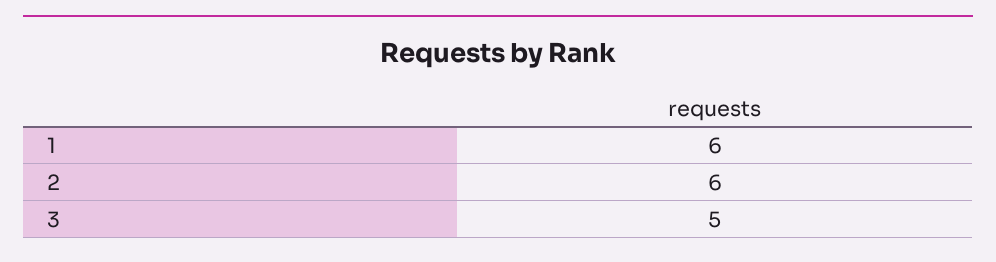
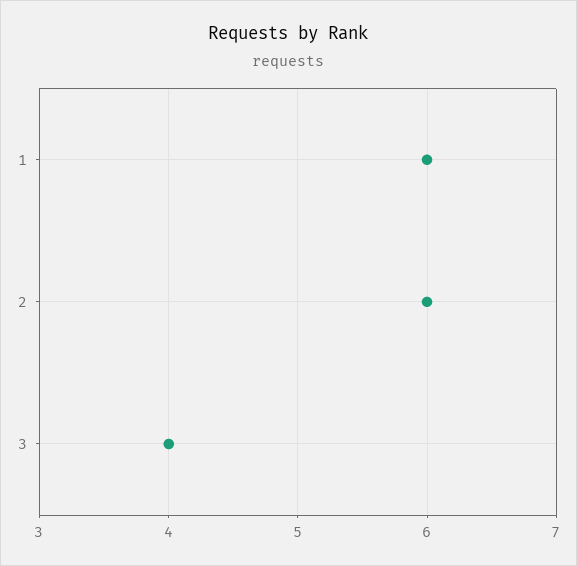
3: 5 -> 4

